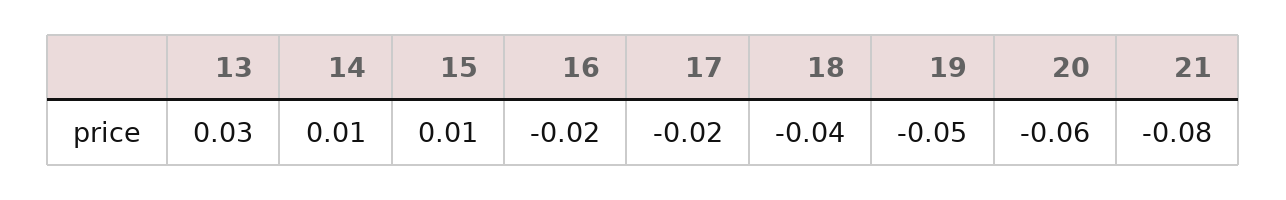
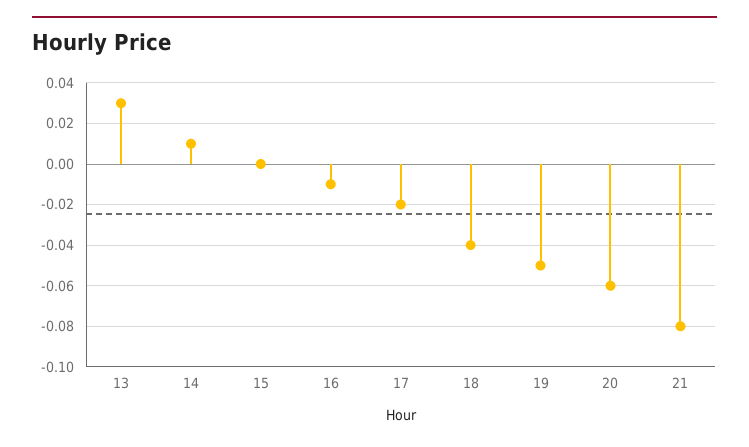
15: 0.01 -> 0
16: -0.02 -> -0.01

